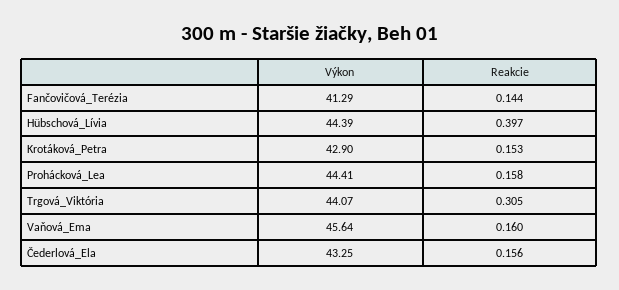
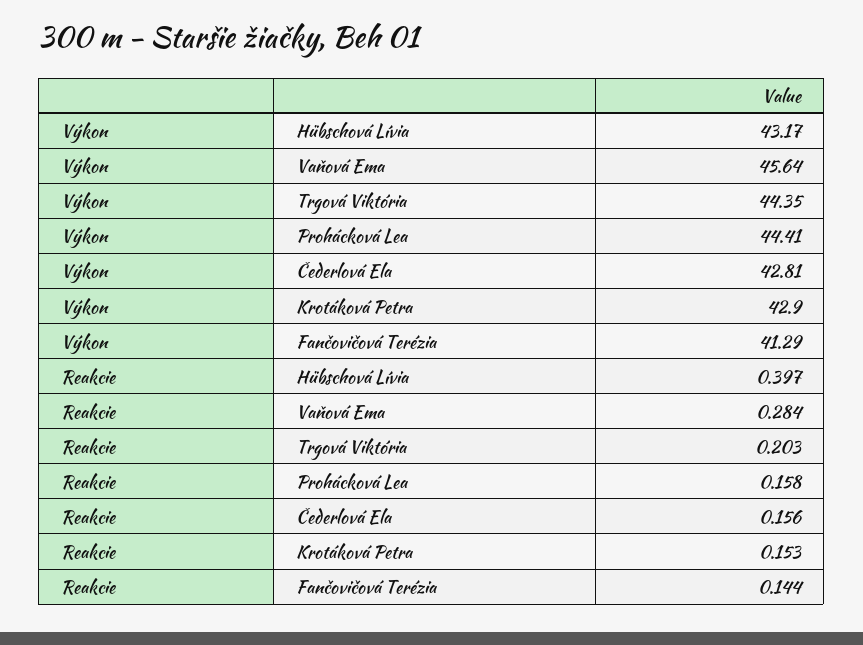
Výkon, Hübschová_Lívia: 44.39 -> 43.17
Výkon, Trgová_Viktória: 44.07 -> 44.35
Reakcie, Trgová_Viktória: 0.305 -> 0.203
Reakcie, Vaňová_Ema: 0.16 -> 0.284
Výkon, Čederlová_Ela: 43.25 -> 42.81

